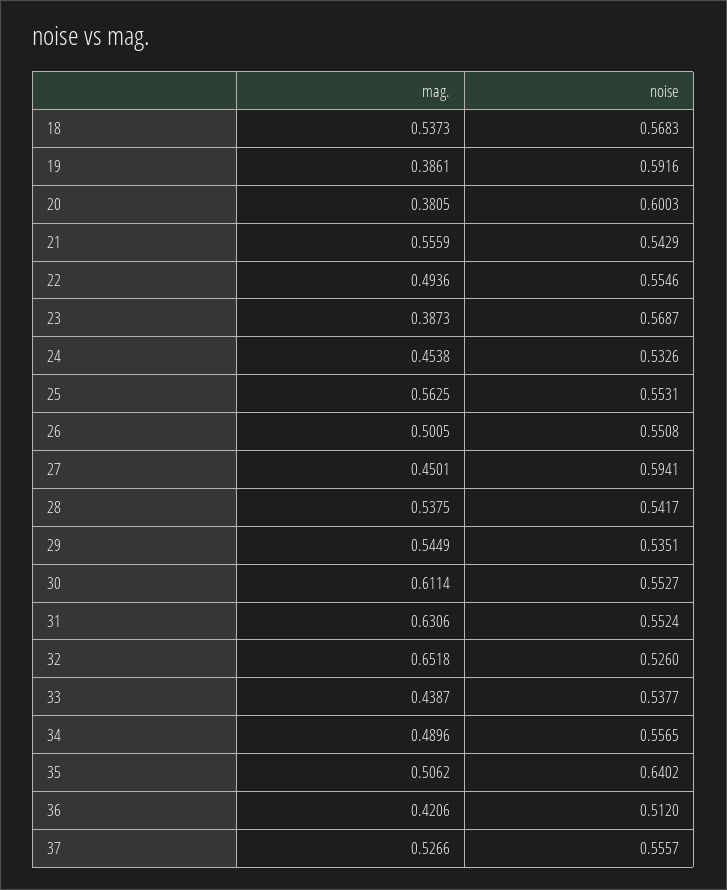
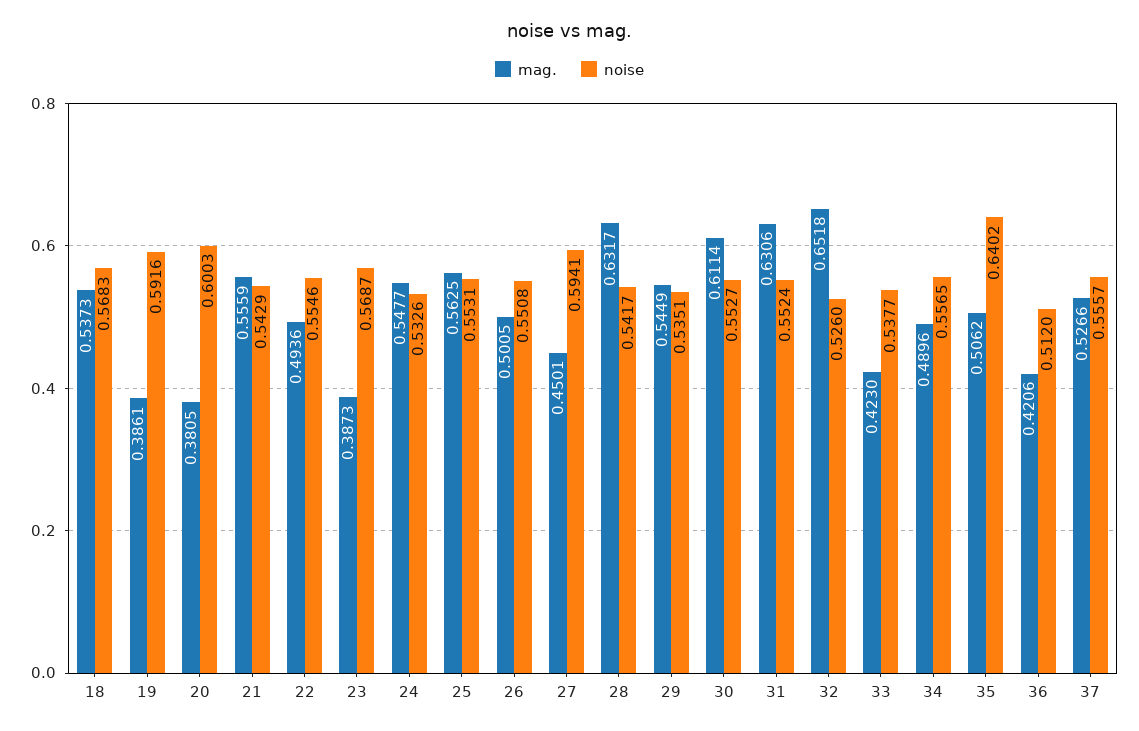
mag., 24: 0.4538 -> 0.5477
mag., 28: 0.5375 -> 0.6317
mag., 33: 0.4387 -> 0.423

